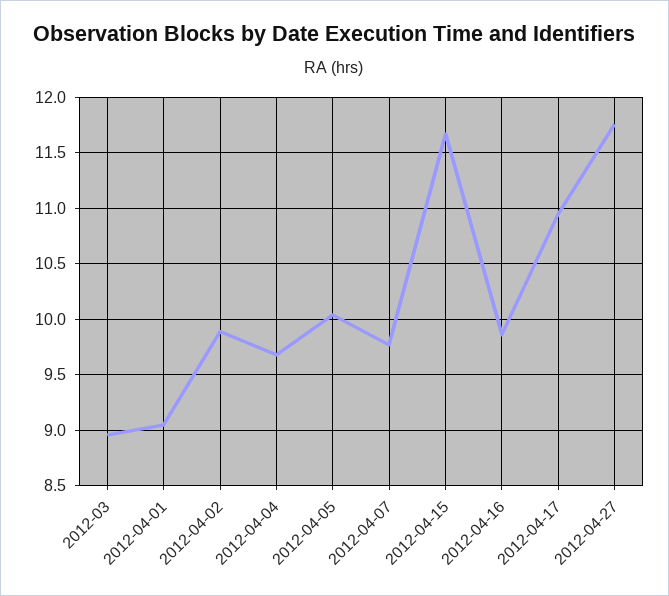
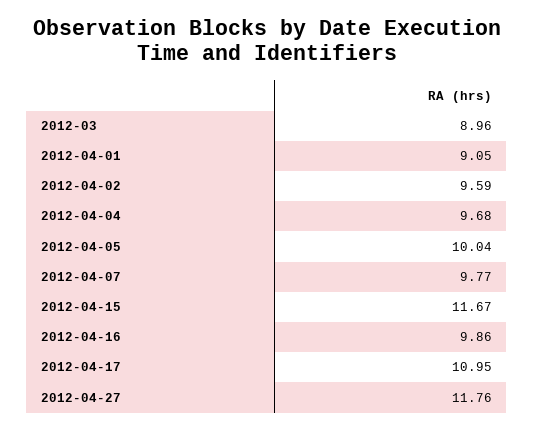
2012-04-02: 9.9 -> 9.59

